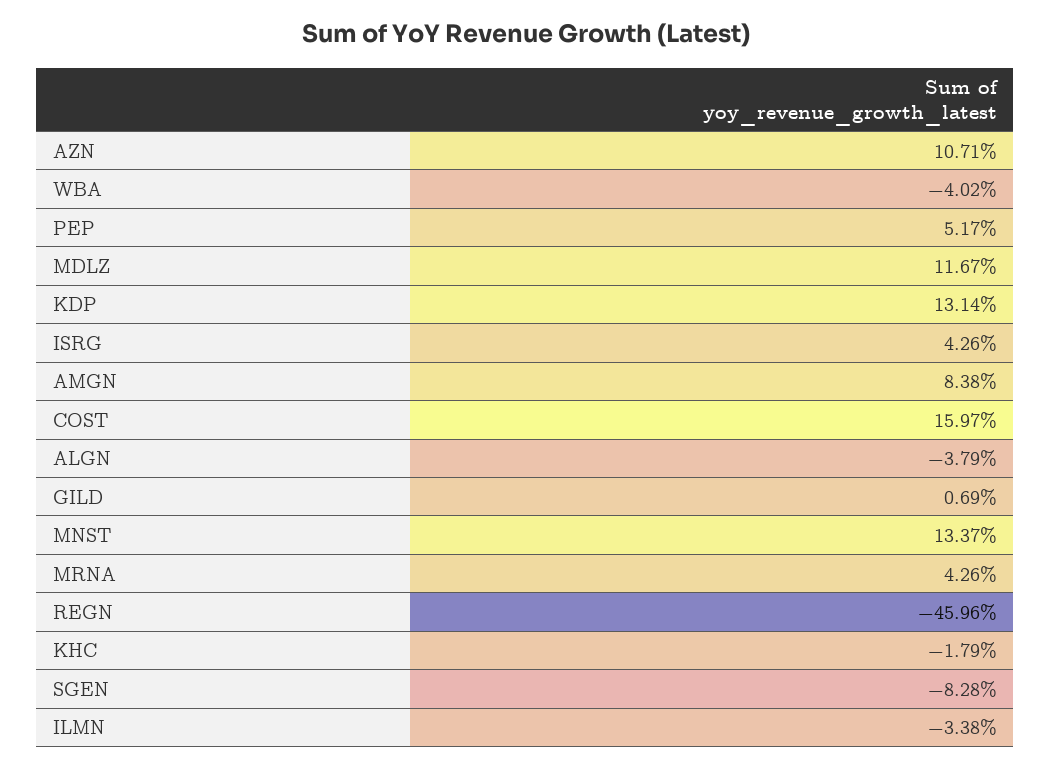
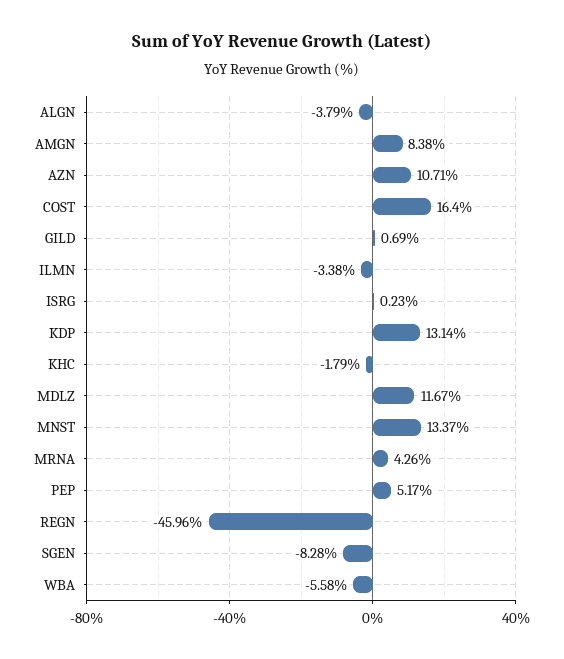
WBA: -4.02 -> -5.58
ISRG: 4.26 -> 0.23
COST: 15.97 -> 16.4

